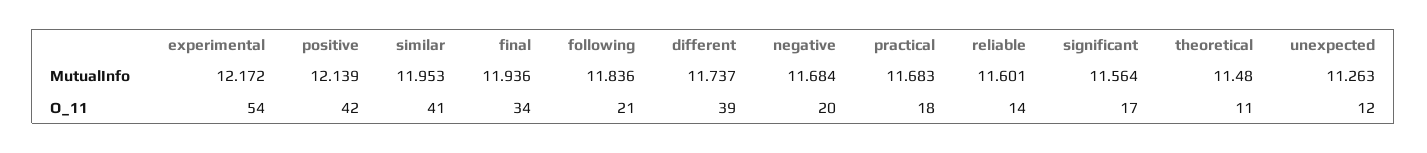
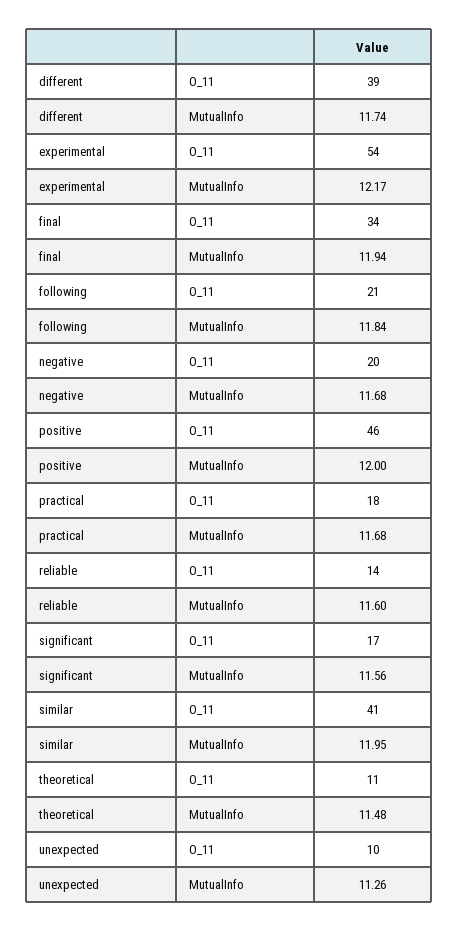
positive, MutualInfo: 12.139 -> 12
positive, O_11: 42 -> 46
unexpected, O_11: 12 -> 10

